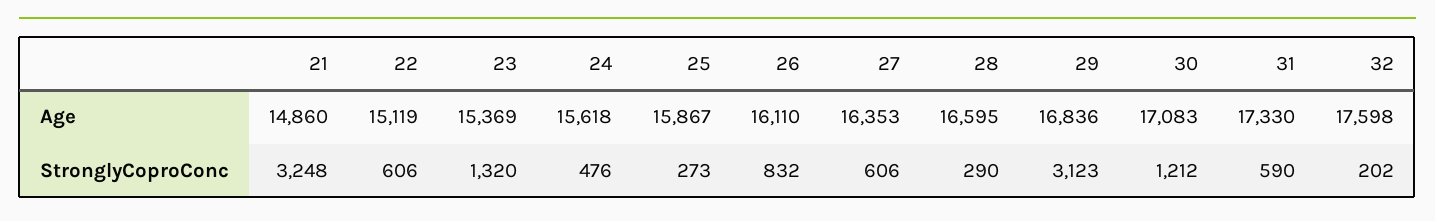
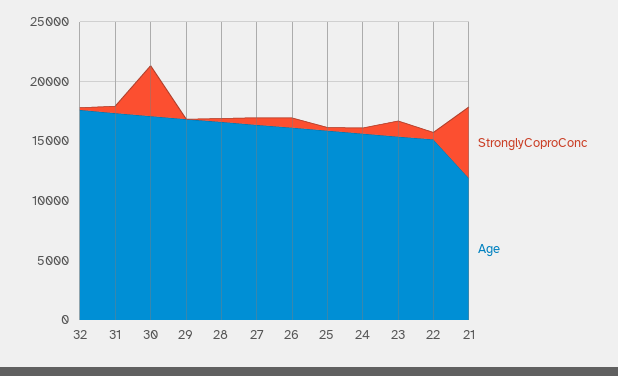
Age, 21: 14860 -> 12000
StronglyCoproConc, 21: 3248 -> 6000
StronglyCoproConc, 29: 3123 -> 0
StronglyCoproConc, 30: 1212 -> 4000

